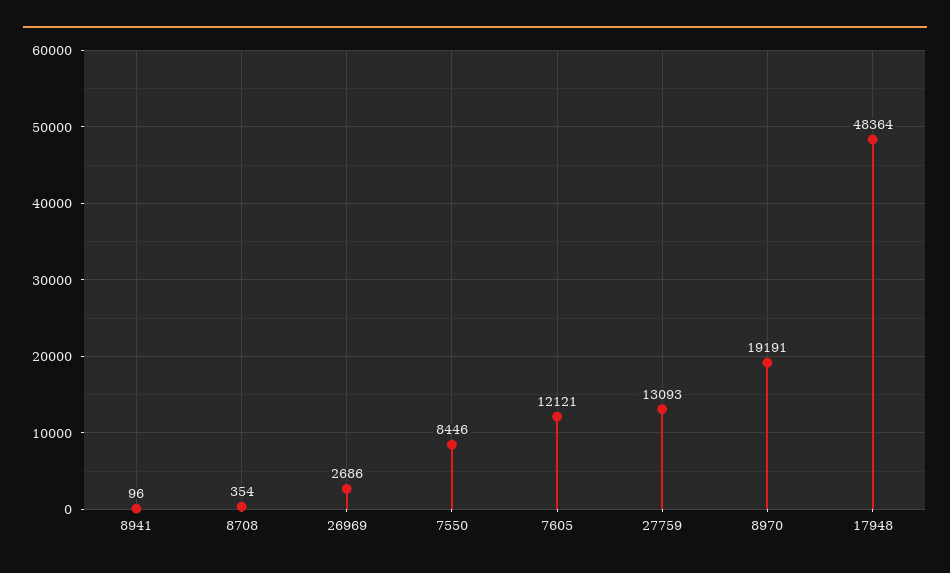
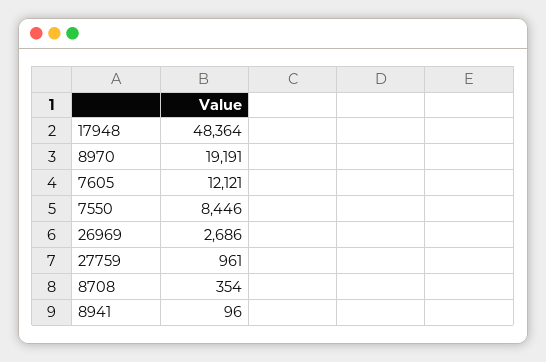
27759: 13093 -> 961

